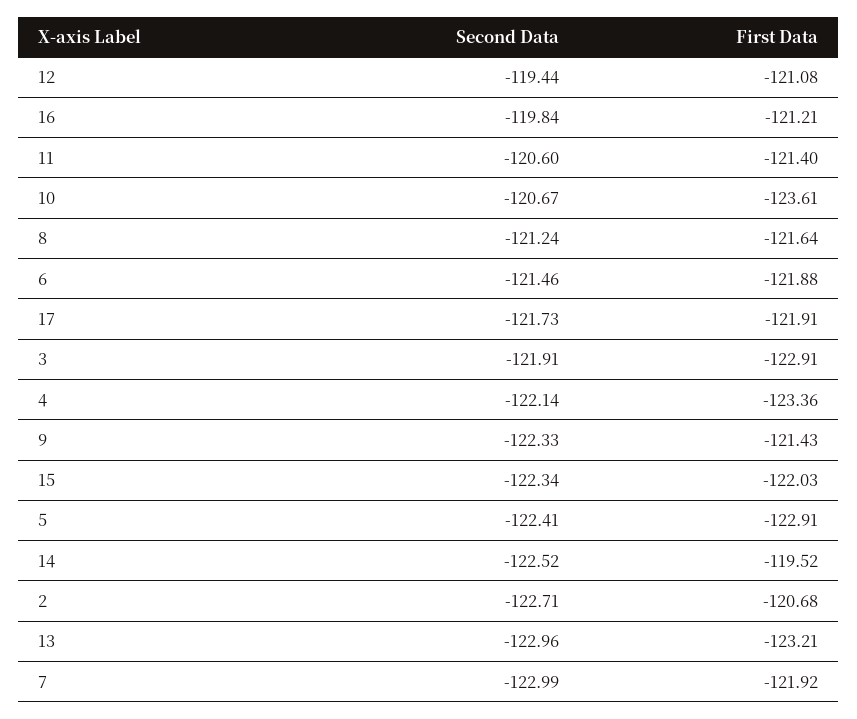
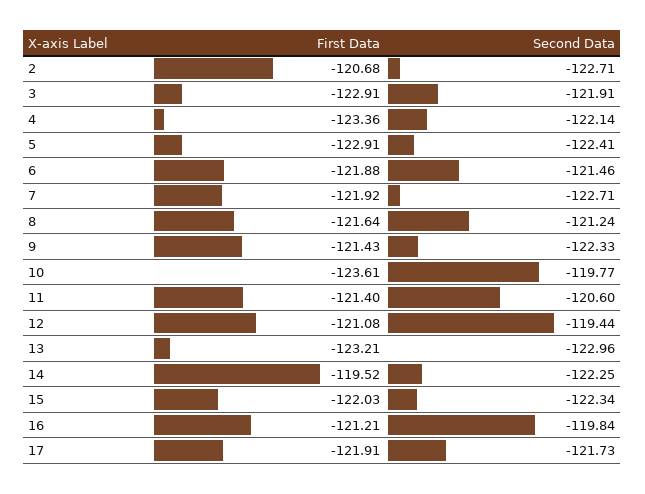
Second Data, 10: -120.67 -> -119.77
Second Data, 14: -122.52 -> -122.25
Second Data, 7: -122.99 -> -122.71

